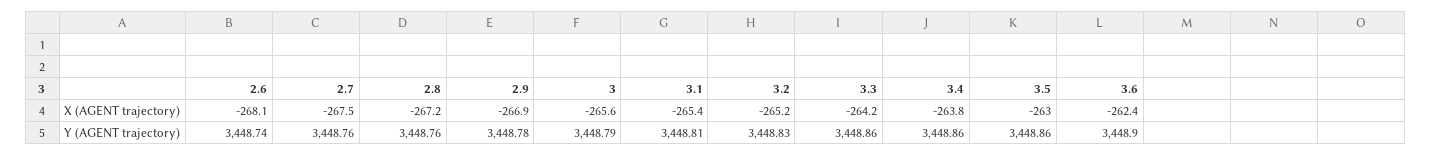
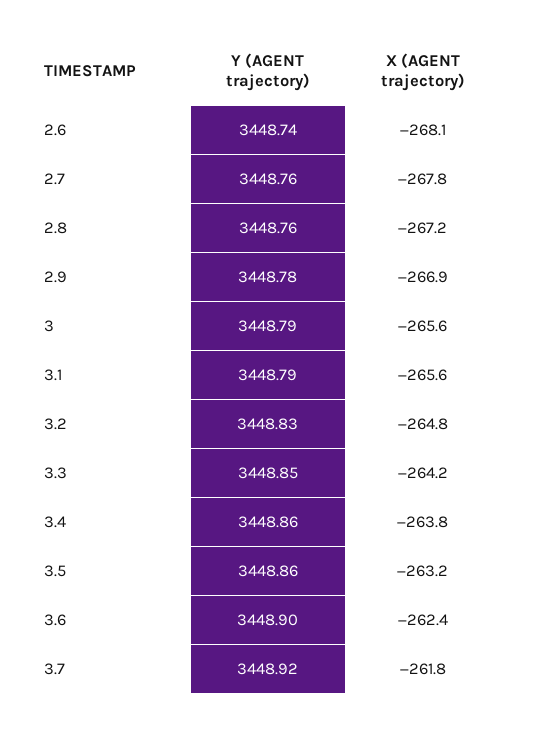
2.7, X (AGENT trajectory): -267.5 -> -267.8
3.1, X (AGENT trajectory): -265.4 -> -265.6
3.2, X (AGENT trajectory): -265.2 -> -264.8
3.5, X (AGENT trajectory): -263 -> -263.2
3.1, Y (AGENT trajectory): 3448.81 -> 3448.79
3.3, Y (AGENT trajectory): 3448.86 -> 3448.85
3.7, Y (AGENT trajectory): none -> 3448.92
3.7, X (AGENT trajectory): none -> -261.8

